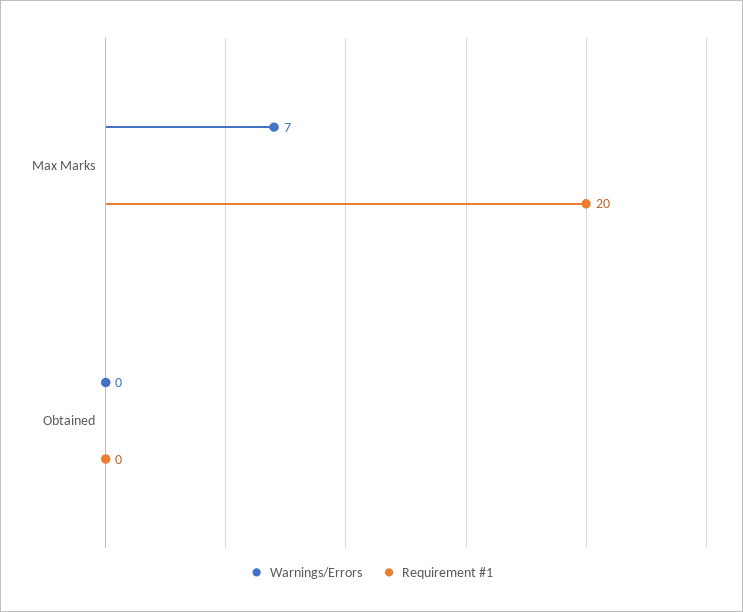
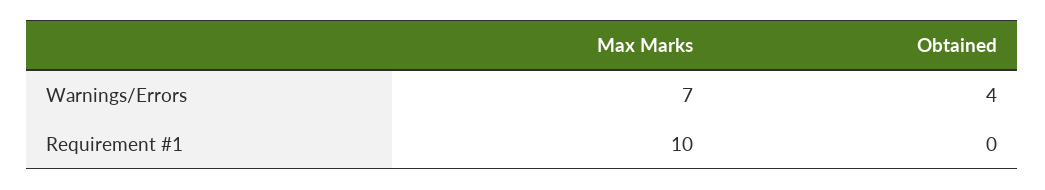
Requirement #1, Max Marks: 20 -> 10
Warnings/Errors, Obtained: 0 -> 4

